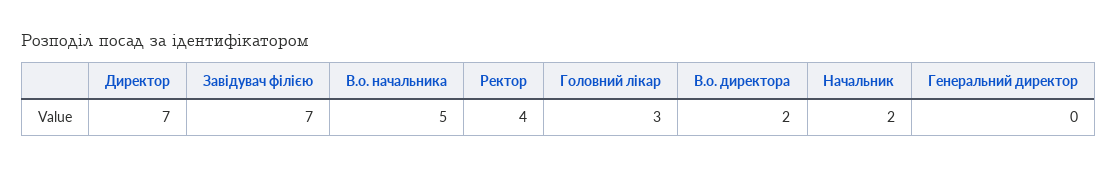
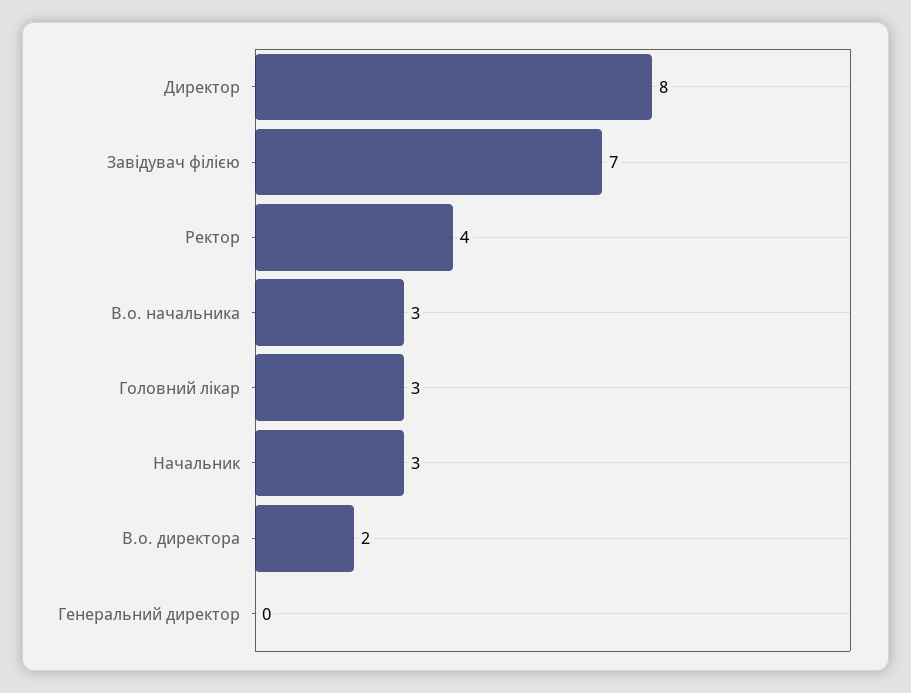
Директор: 7 -> 8
В.о. начальника: 5 -> 3
Начальник: 2 -> 3

